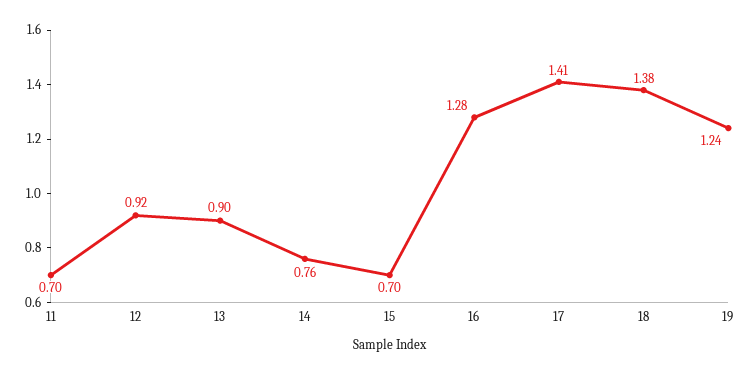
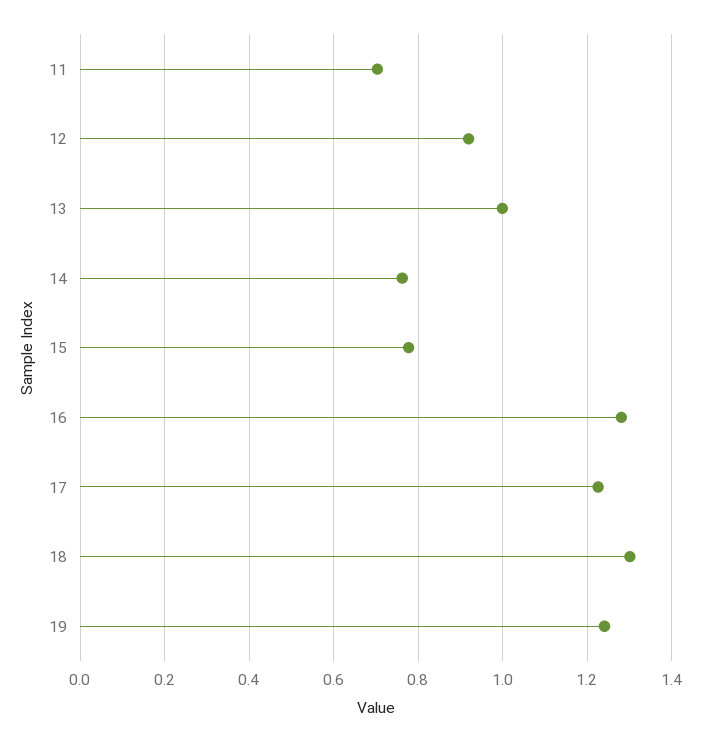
13: 0.9 -> 1
15: 0.7 -> 0.78
17: 1.41 -> 1.22
18: 1.38 -> 1.3

